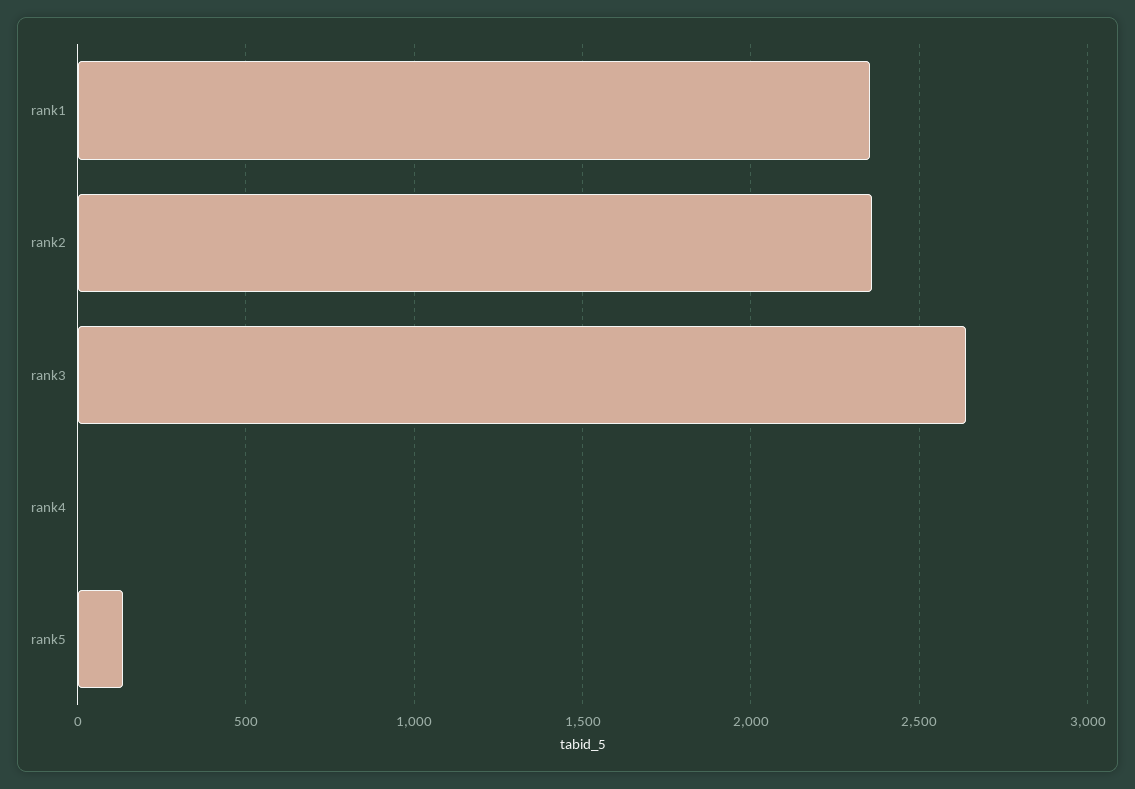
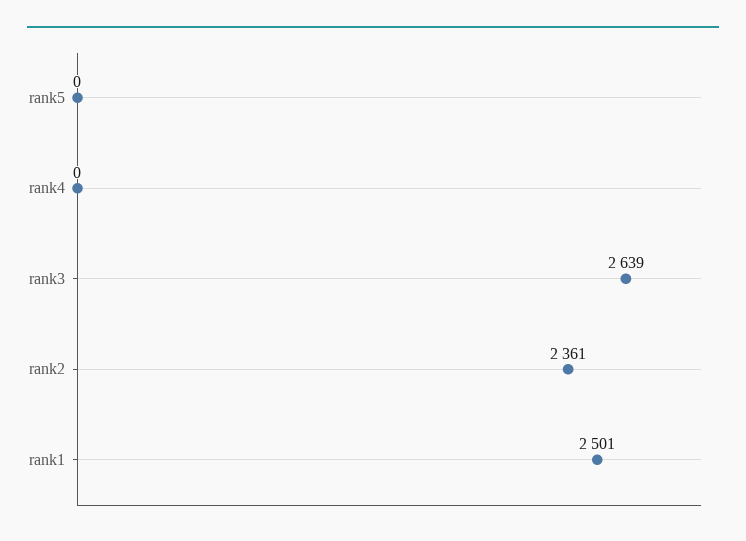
rank1: 2350 -> 2501
rank5: 150 -> 0

